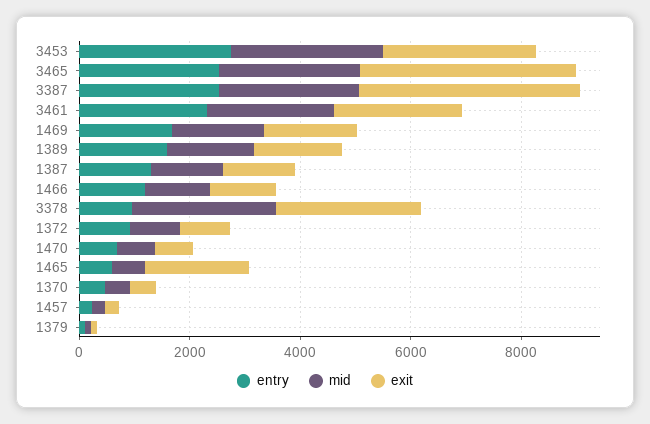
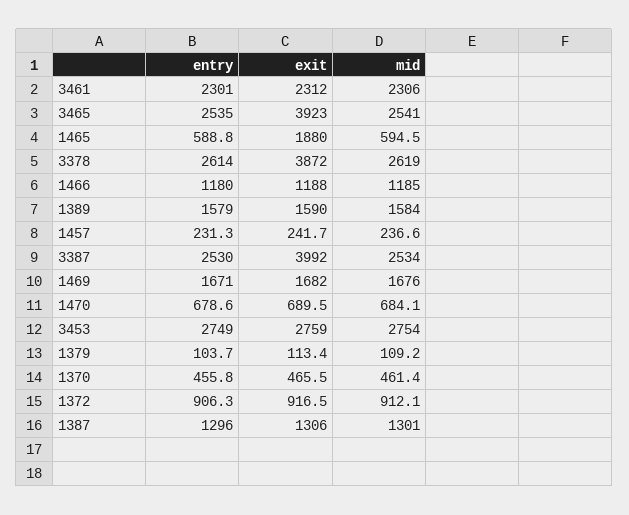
entry, 3378: 1000 -> 2614
exit, 3378: 2500 -> 3872

